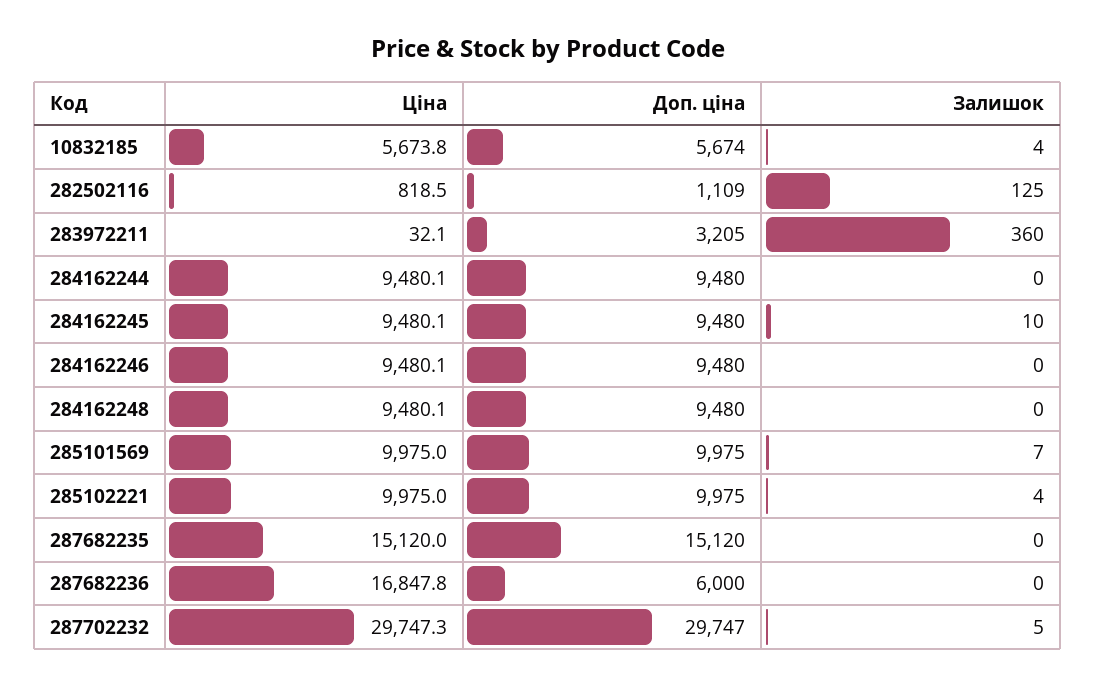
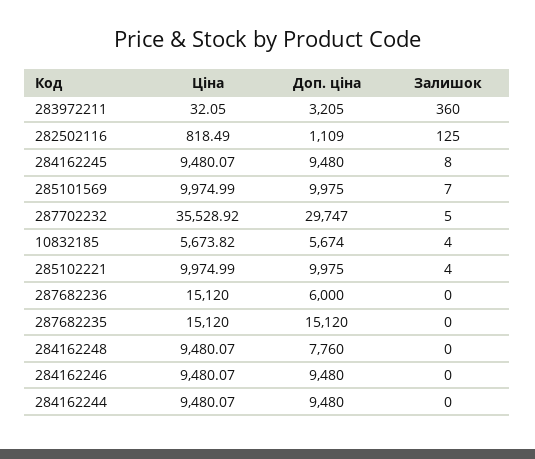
Залишок, 284162245: 10 -> 8
Доп. ціна, 284162248: 9480 -> 7760
Ціна, 287682236: 16847.8 -> 15120
Ціна, 287702232: 29747.3 -> 35528.92

